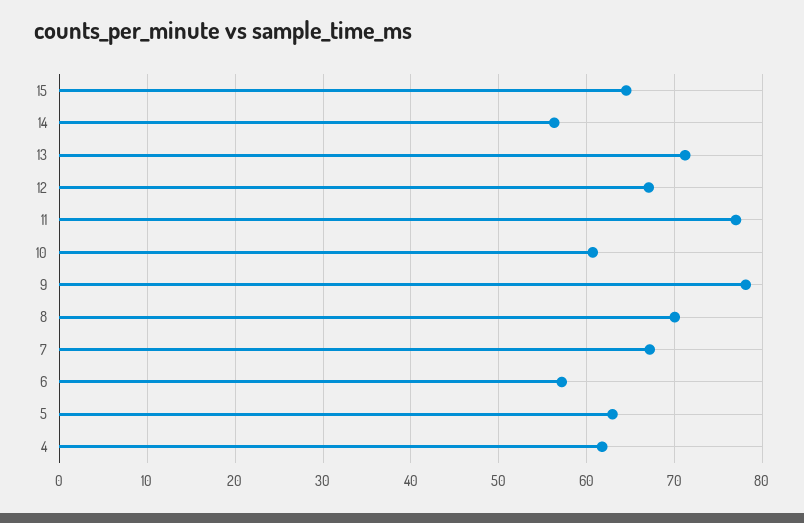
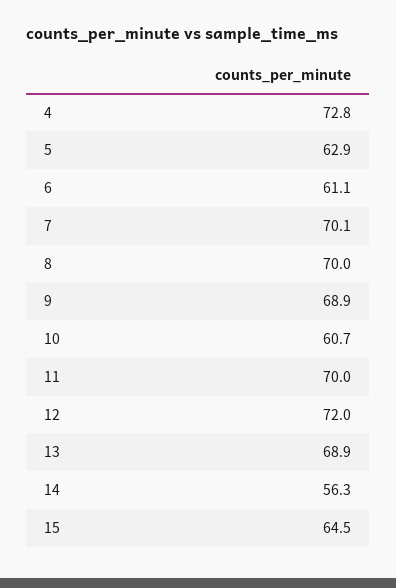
13: 71 -> 68.9
12: 67 -> 72
11: 77 -> 70
9: 78 -> 68.9
7: 67 -> 70.1
6: 57 -> 61.1
4: 62 -> 72.8

